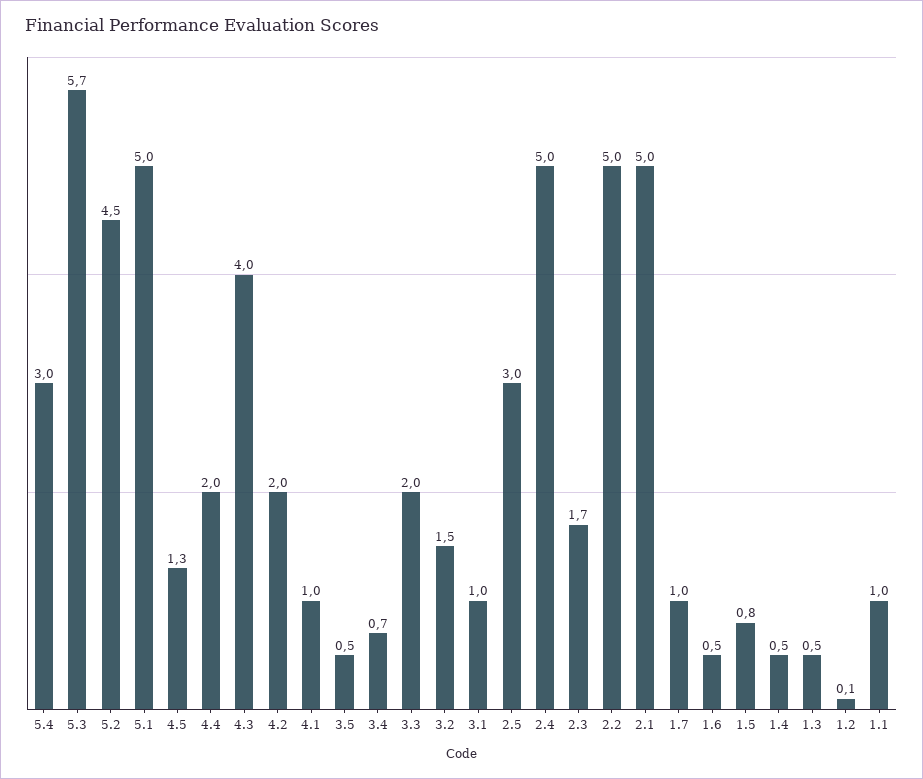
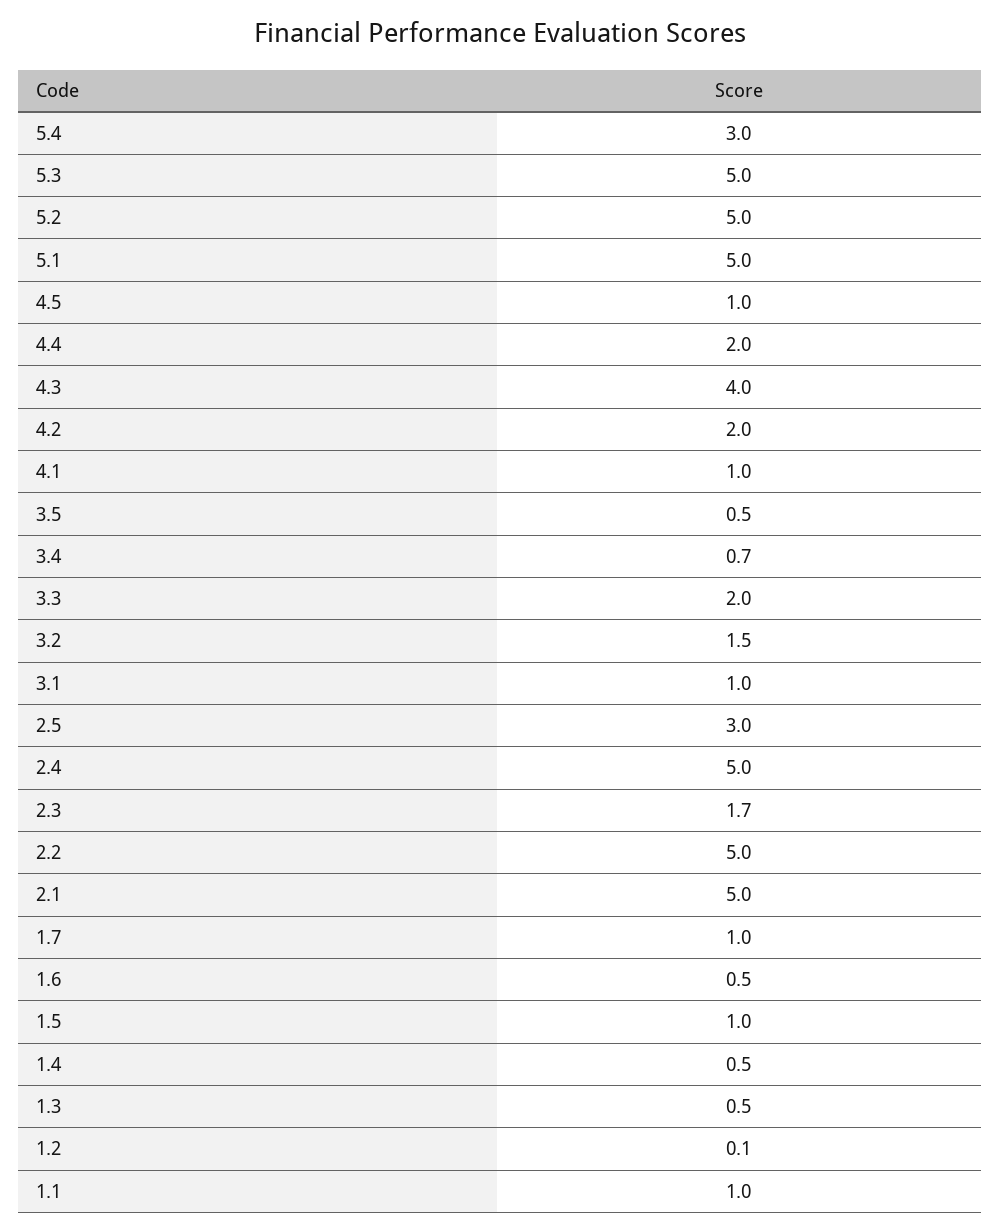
5.3: 5.7 -> 5
5.2: 4.5 -> 5
4.5: 1.3 -> 1
1.5: 0.8 -> 1

